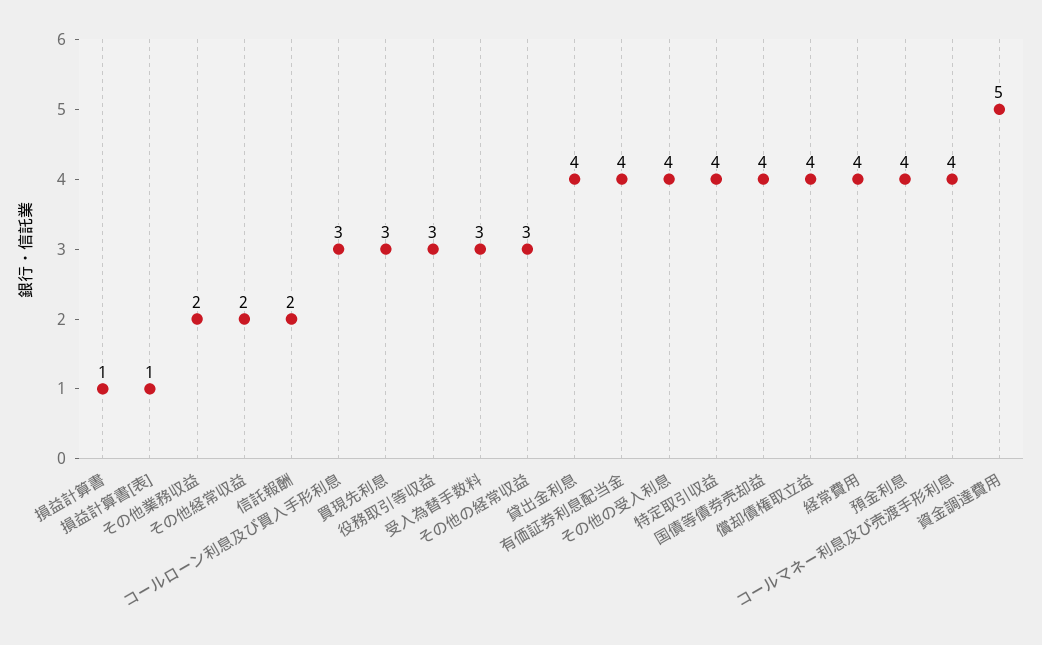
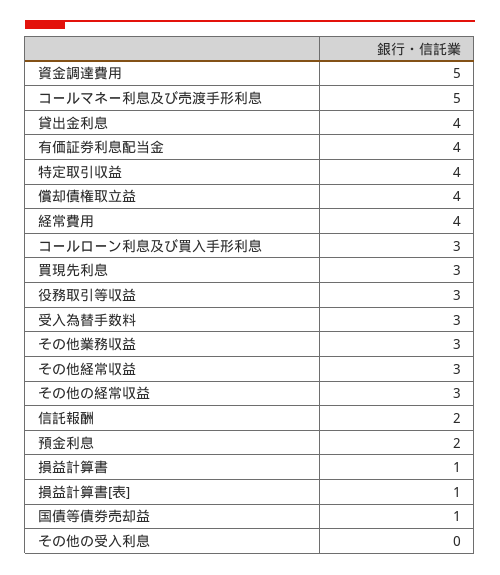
その他業務収益: 2 -> 3
その他経常収益: 2 -> 3
その他の受入利息: 4 -> 0
国債等債券売却益: 4 -> 1
預金利息: 4 -> 2
コールマネー利息及び売渡手形利息: 4 -> 5

